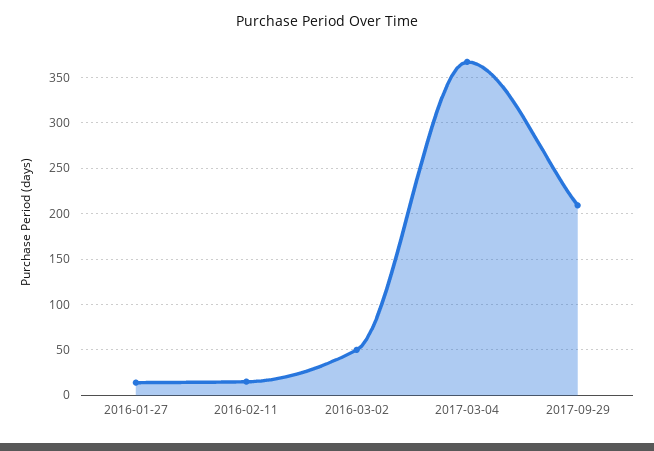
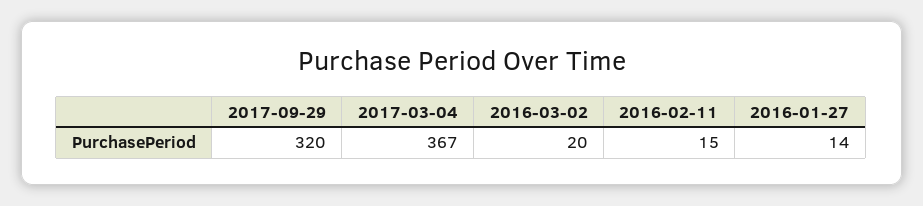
2016-03-02: 50 -> 20
2017-09-29: 210 -> 320

